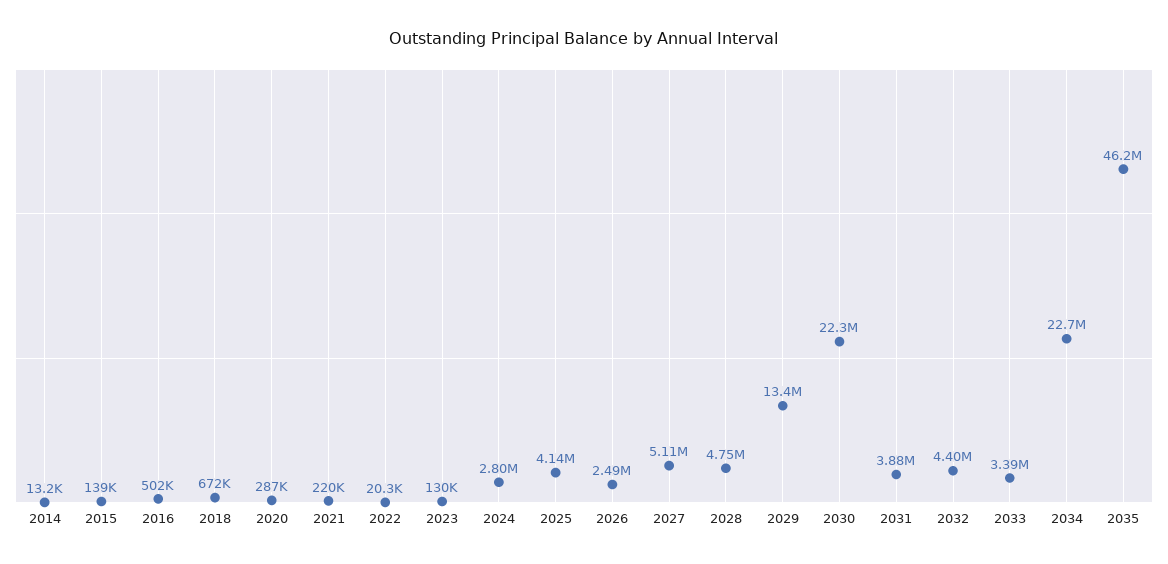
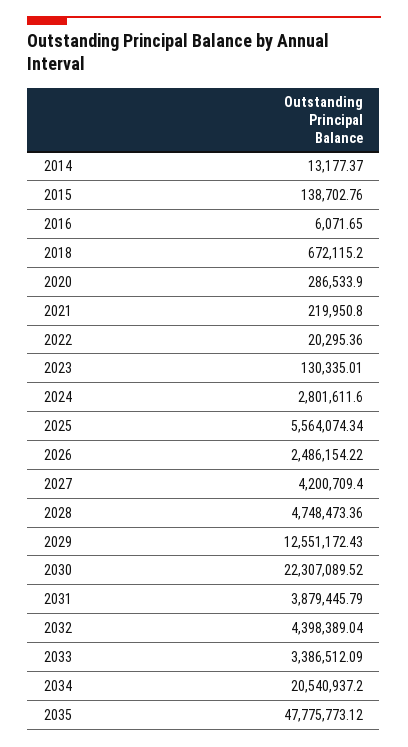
2016: 502000 -> 6071.65
2025: 4140000 -> 5564074.34
2027: 5110000 -> 4200709.4
2029: 13400000 -> 12551172.43
2034: 22700000 -> 20540937.2
2035: 46200000 -> 47775773.12

